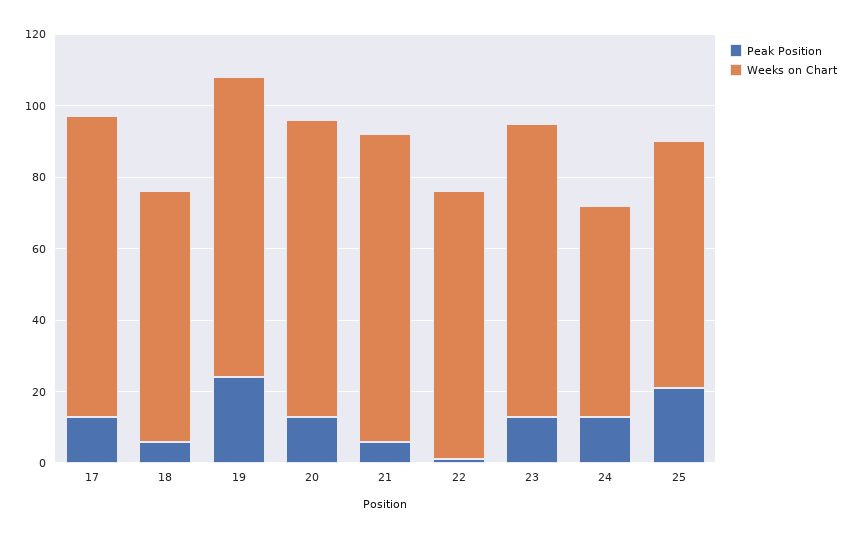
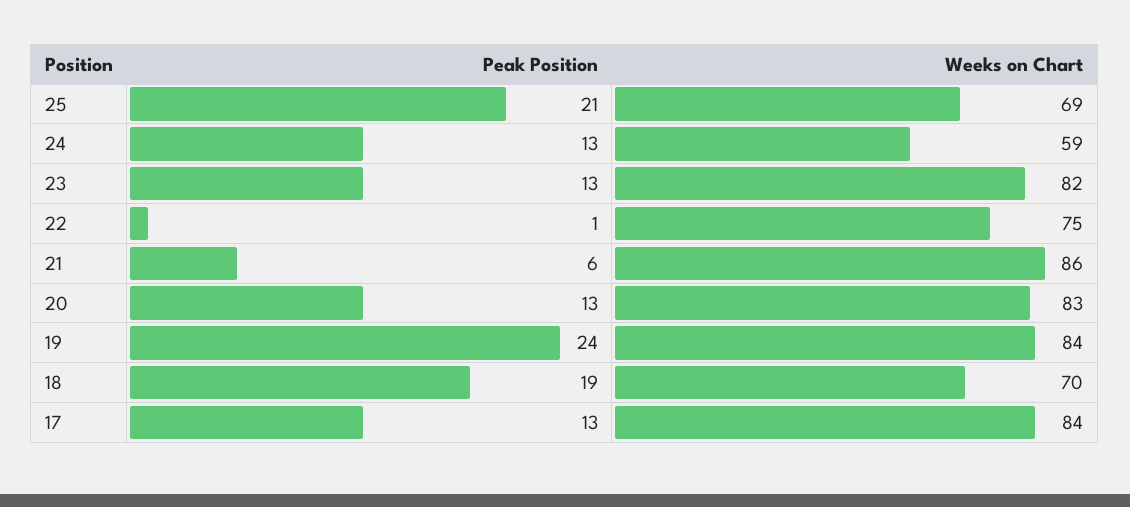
Peak Position, 18: 5 -> 19

